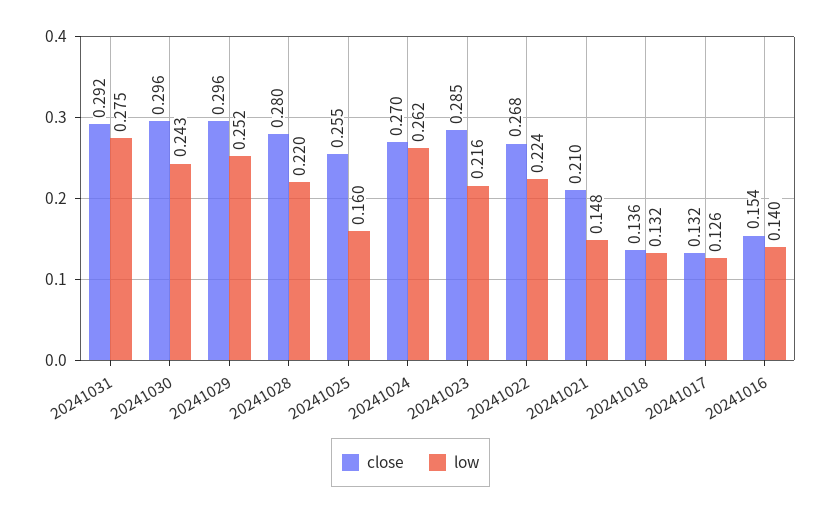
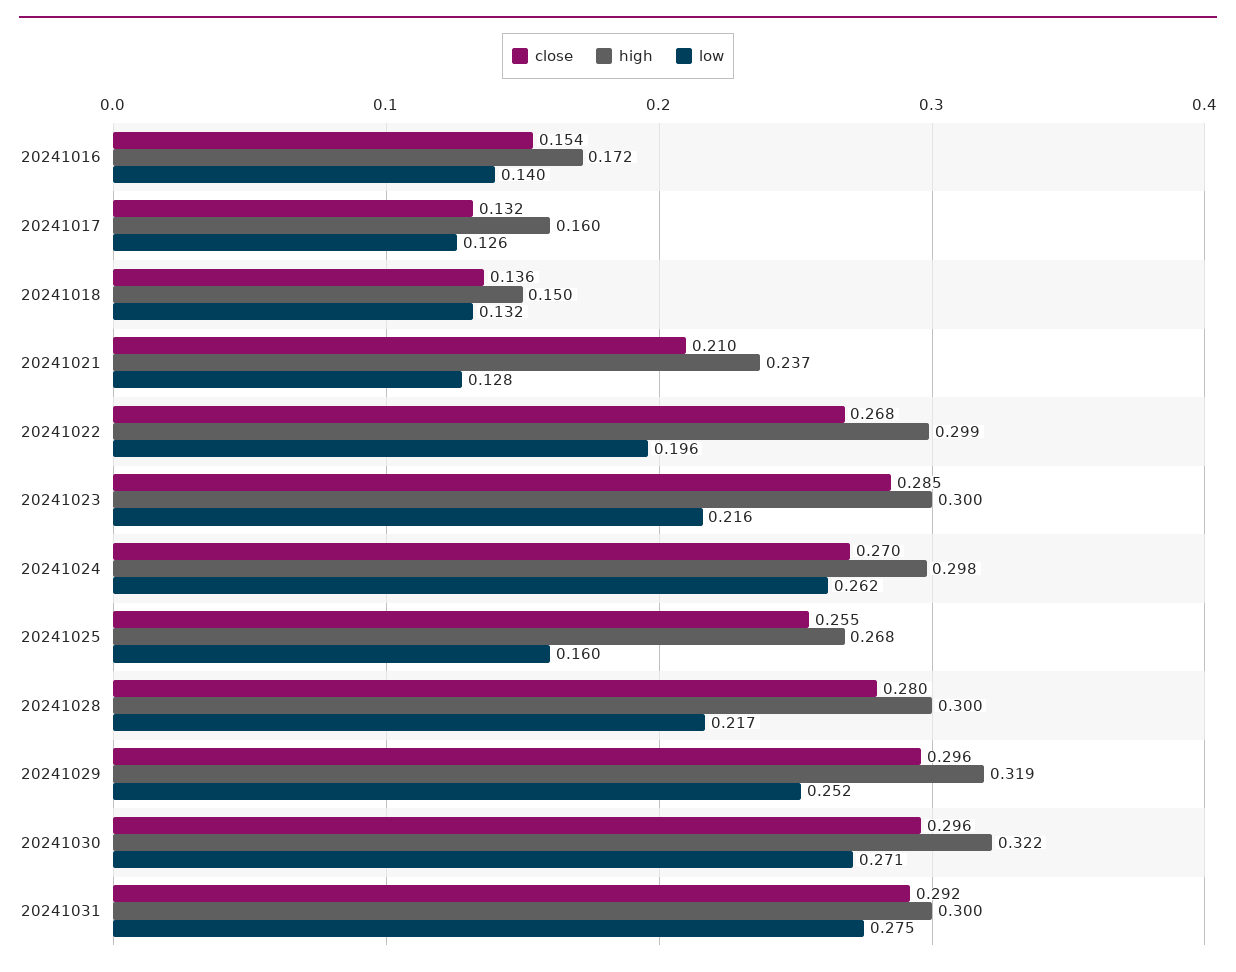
low, 20241030: 0.243 -> 0.271
low, 20241028: 0.22 -> 0.217
low, 20241022: 0.224 -> 0.196
low, 20241021: 0.148 -> 0.128
high, 20241016: none -> 0.172
high, 20241017: none -> 0.16
high, 20241018: none -> 0.15
high, 20241021: none -> 0.237
high, 20241022: none -> 0.299
high, 20241023: none -> 0.3
high, 20241024: none -> 0.298
high, 20241025: none -> 0.268
high, 20241028: none -> 0.3
high, 20241029: none -> 0.319
high, 20241030: none -> 0.322
high, 20241031: none -> 0.3

